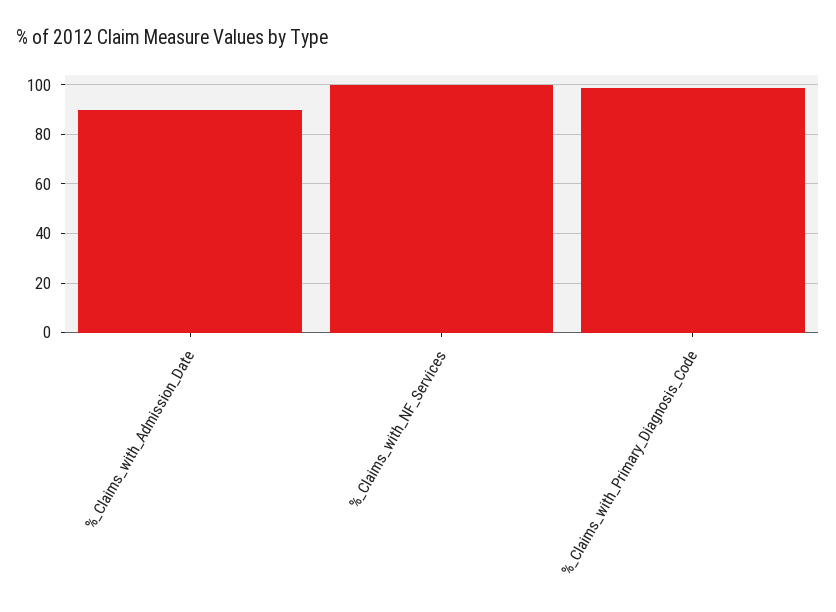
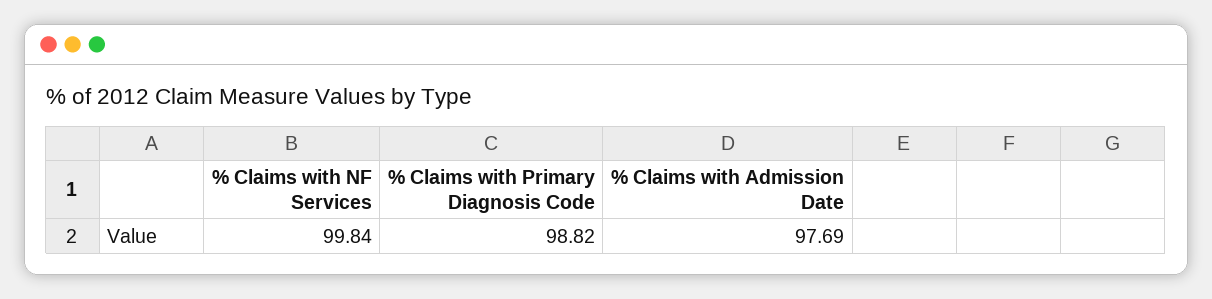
%_Claims_with_Admission_Date: 90 -> 97.69

